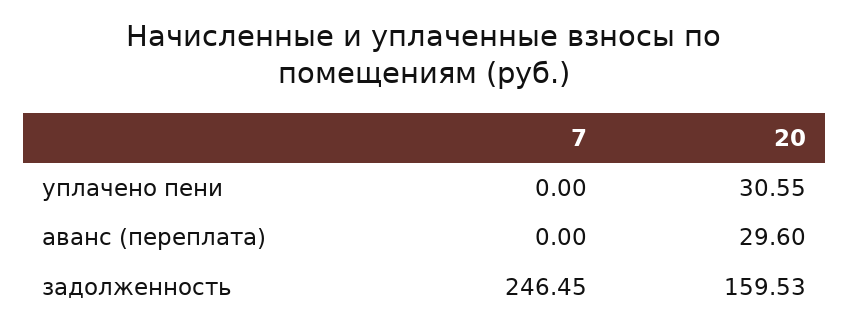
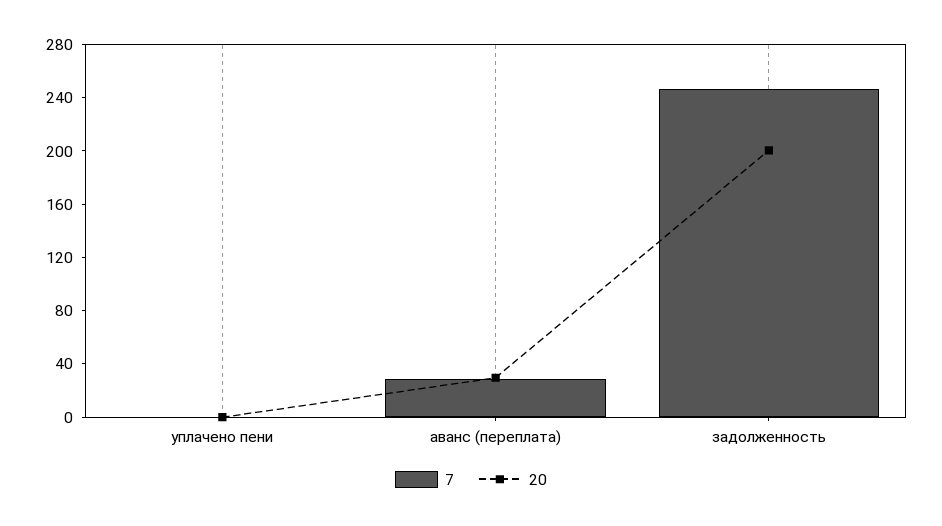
20, уплачено пени: 30.55 -> 0
7, аванс (переплата): 0 -> 30
20, задолженность: 159.53 -> 200

